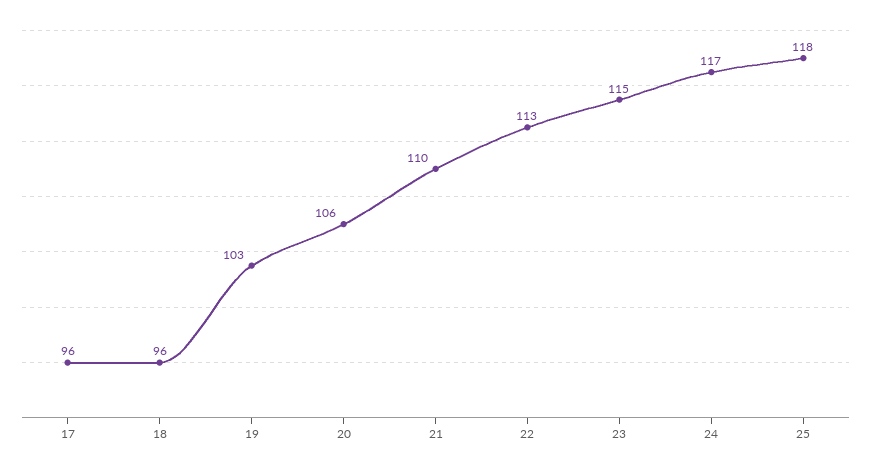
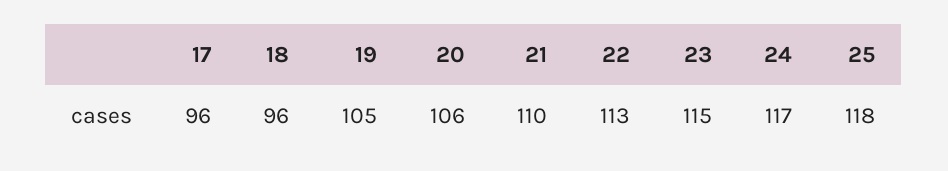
19: 103 -> 105

